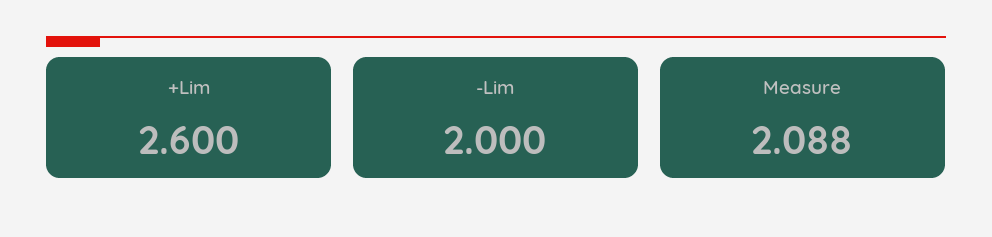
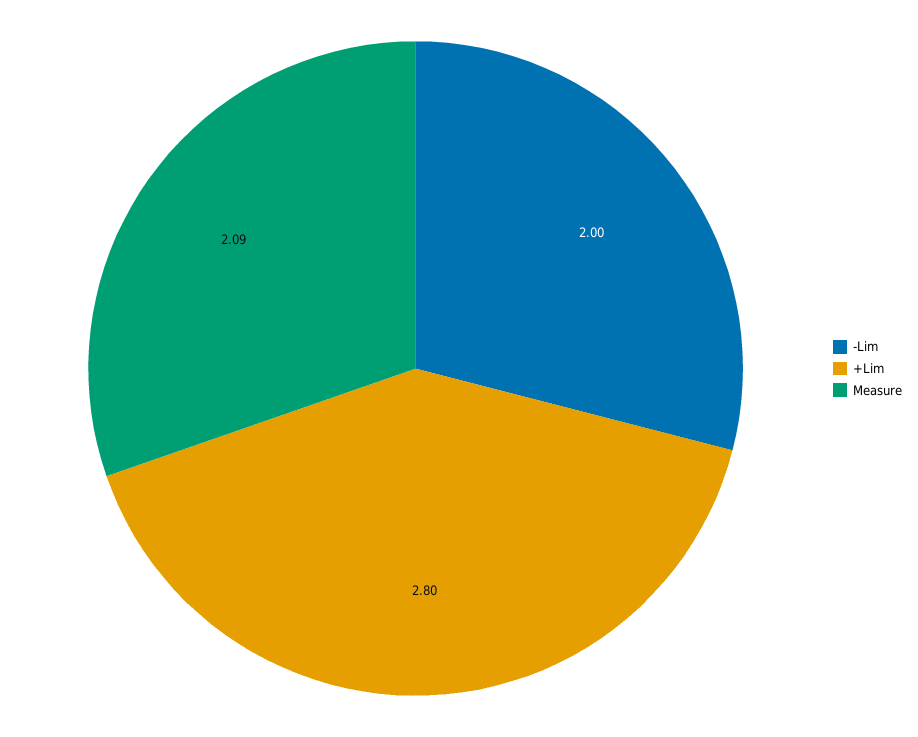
+Lim: 2.6 -> 2.8

